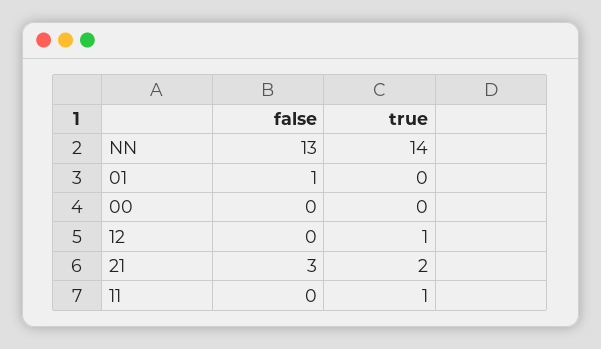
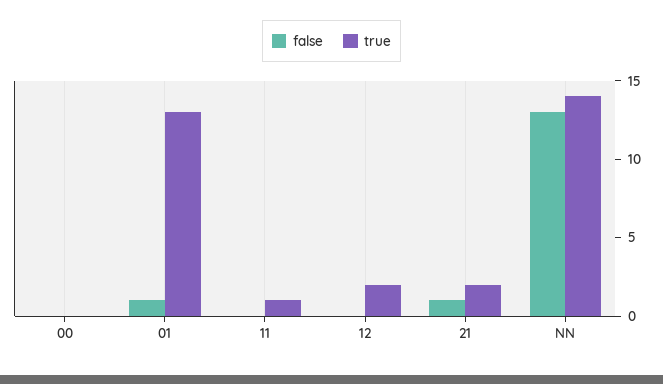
true, 01: 0 -> 13
true, 12: 1 -> 2
false, 21: 3 -> 1

